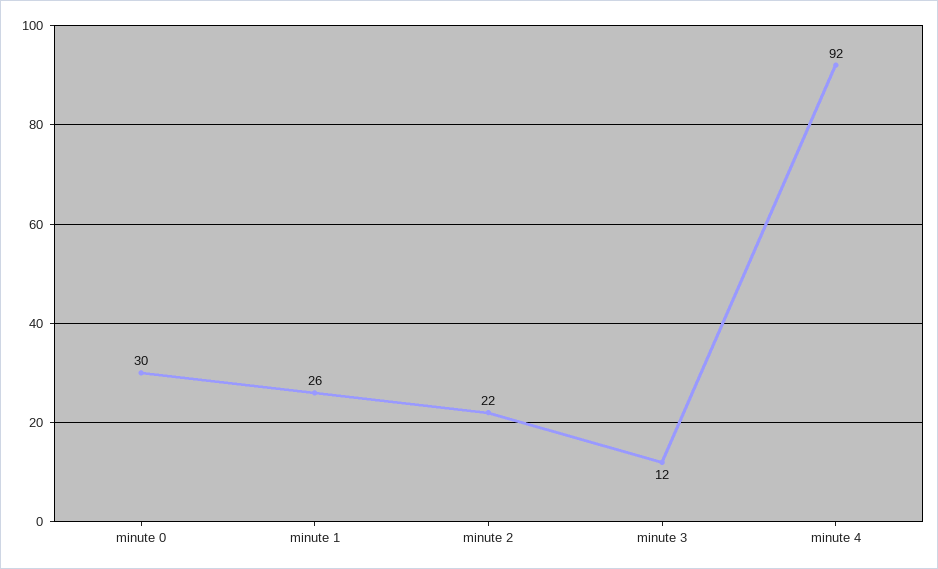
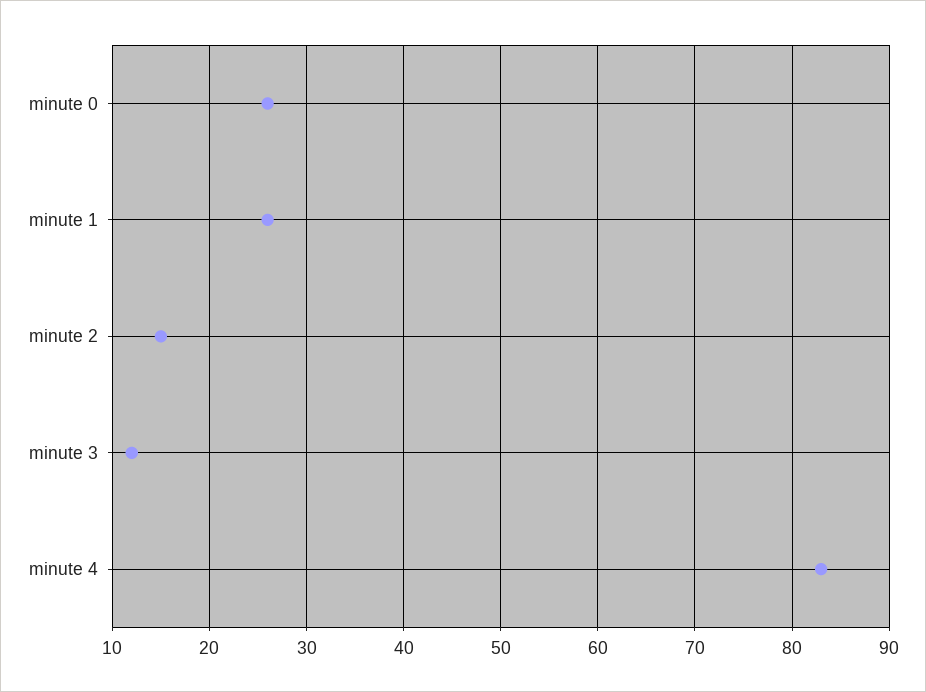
minute 0: 30 -> 26
minute 2: 22 -> 15
minute 4: 92 -> 83

